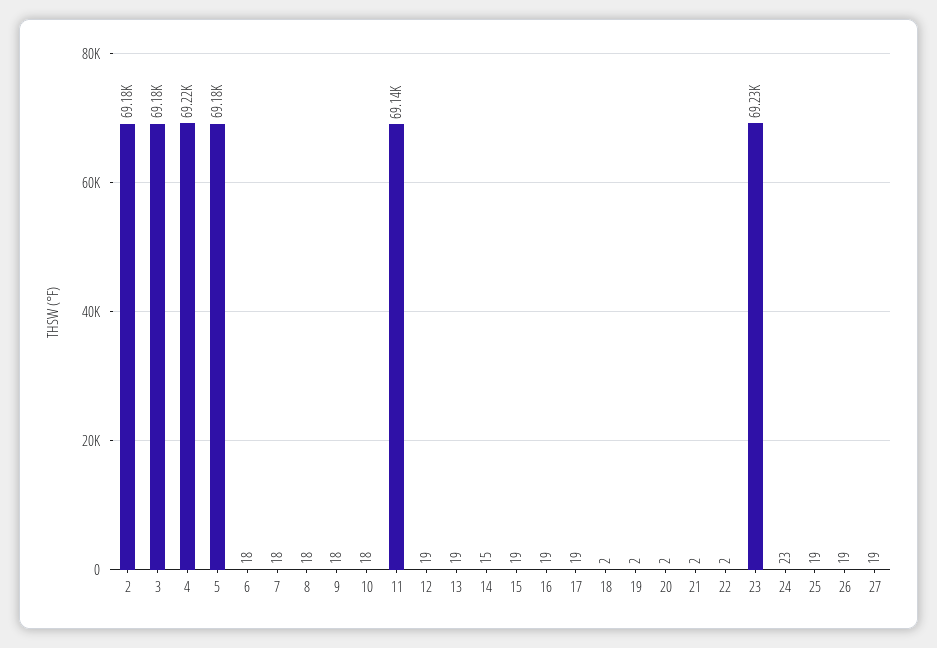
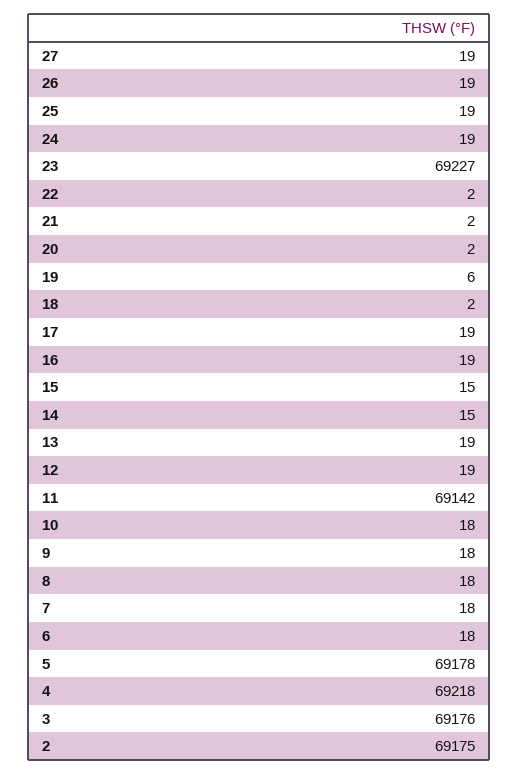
15: 19 -> 15
19: 2 -> 6
24: 23 -> 19

